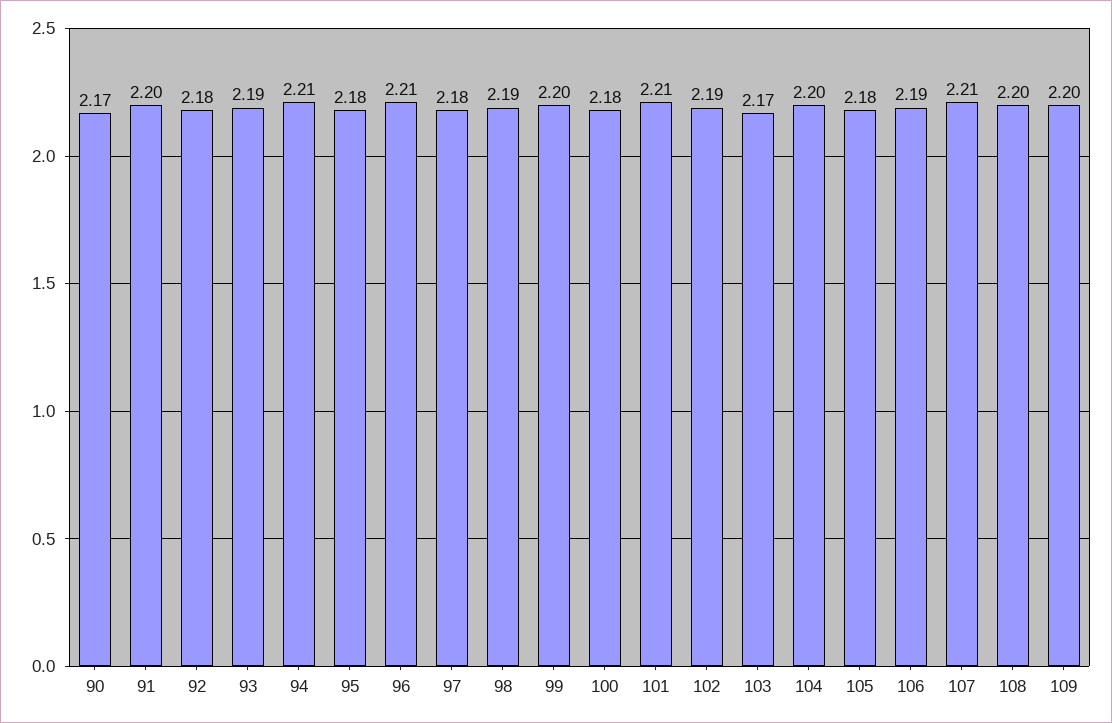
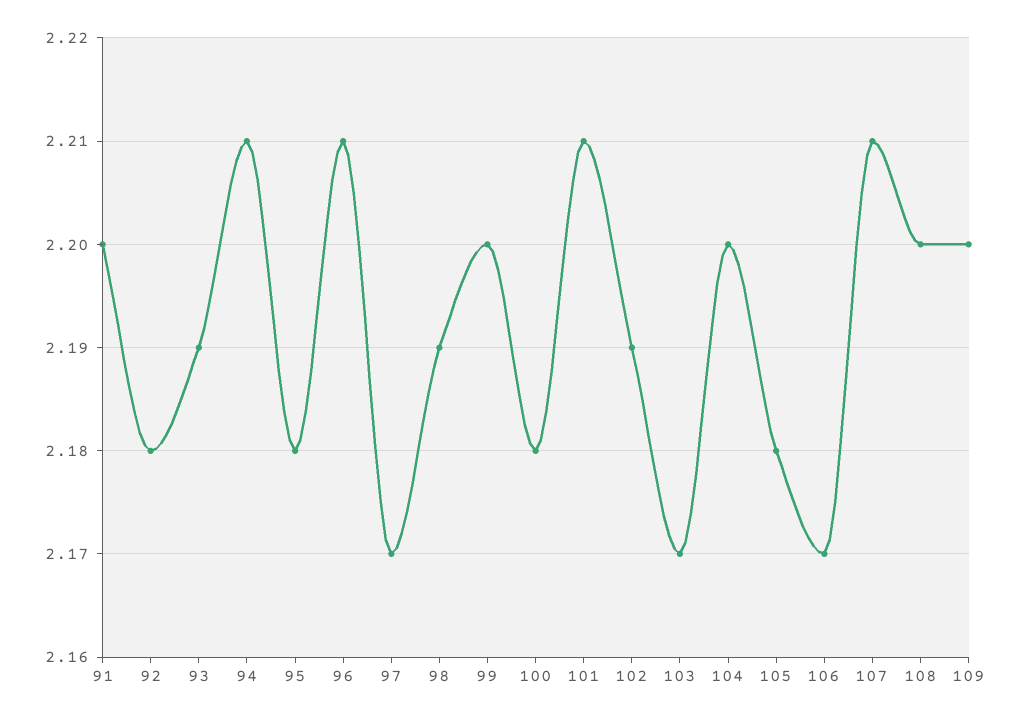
90: 2.17 -> none
97: 2.18 -> 2.17
106: 2.19 -> 2.17

